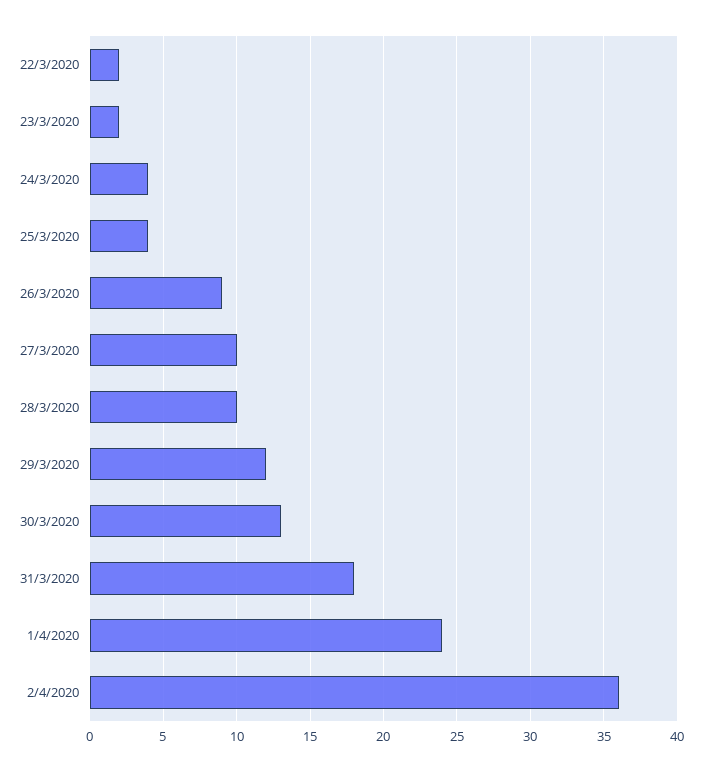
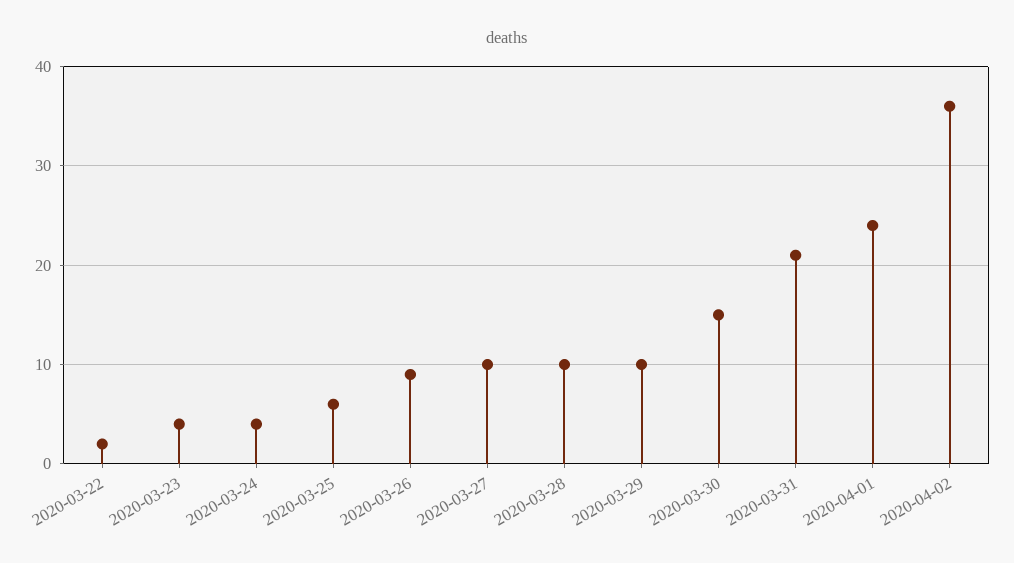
23/3/2020: 2 -> 4
25/3/2020: 4 -> 6
29/3/2020: 12 -> 10
30/3/2020: 13 -> 15
31/3/2020: 18 -> 21

